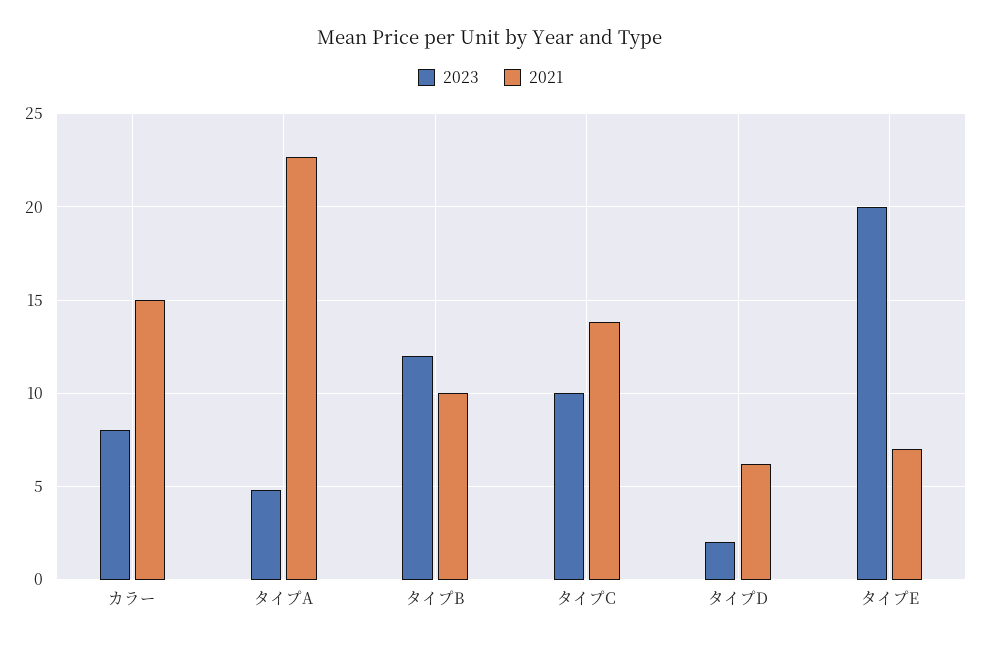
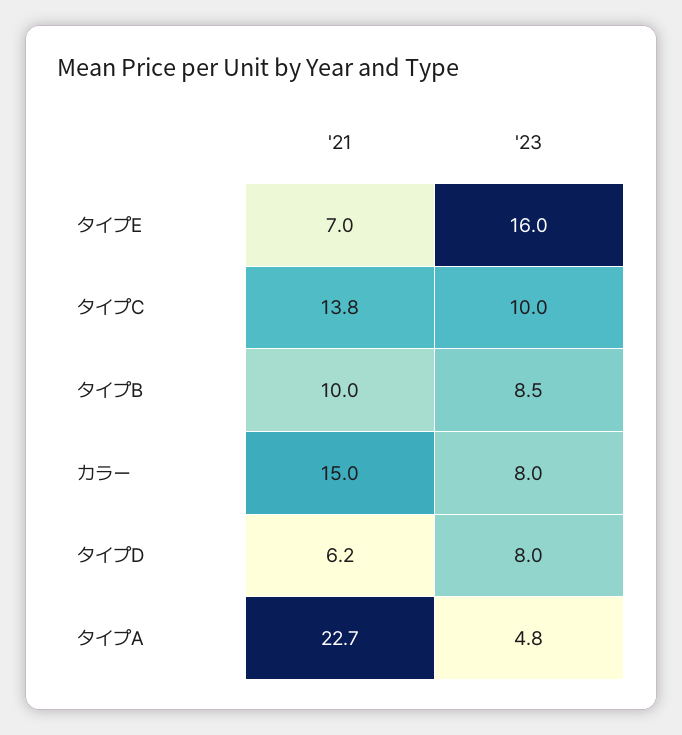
2023, タイプB: 12 -> 8.5
2023, タイプD: 2 -> 8
2023, タイプE: 20 -> 16

